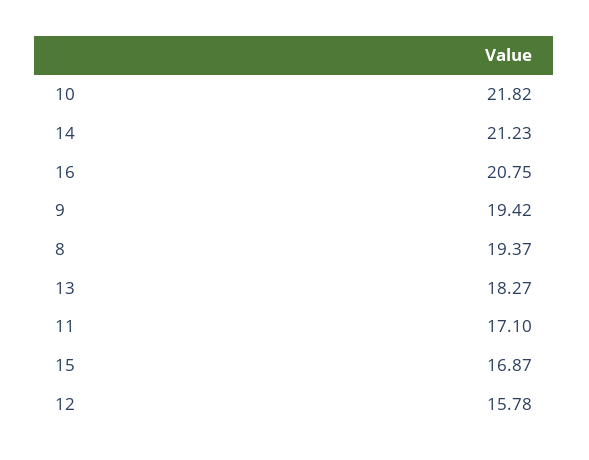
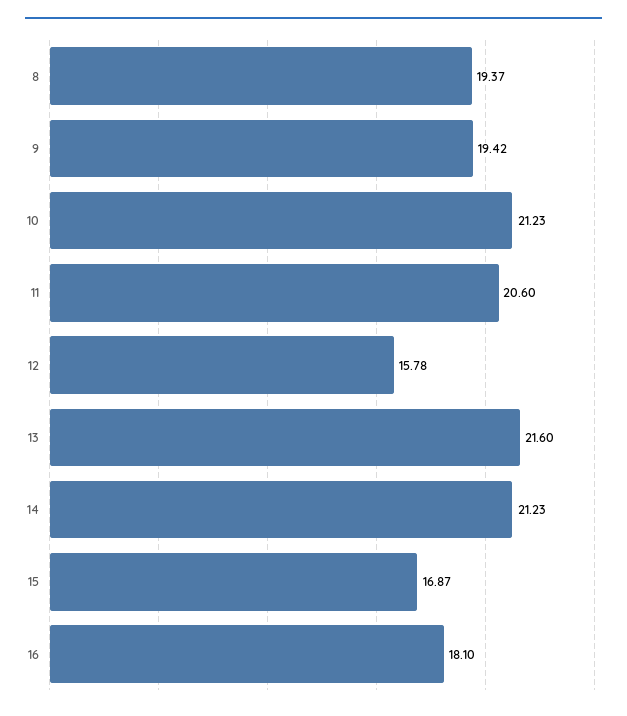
10: 21.82 -> 21.23
16: 20.75 -> 18.1
13: 18.27 -> 21.6
11: 17.1 -> 20.6

